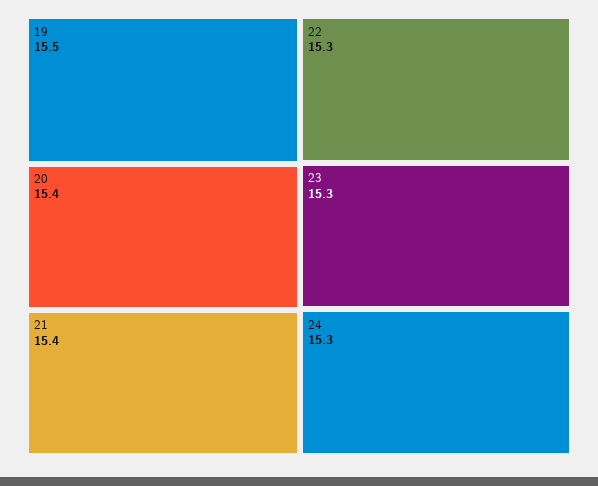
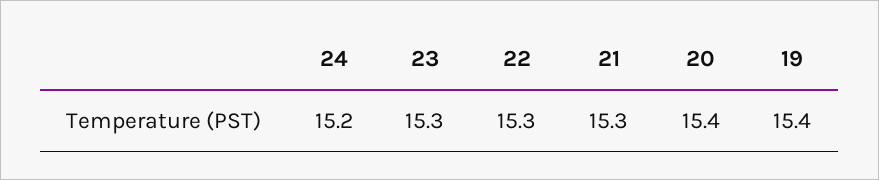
19: 15.5 -> 15.4
21: 15.4 -> 15.3
24: 15.3 -> 15.2

